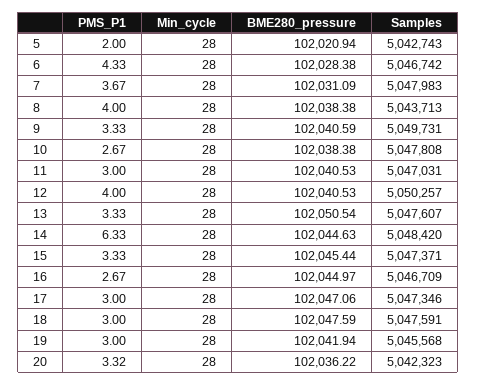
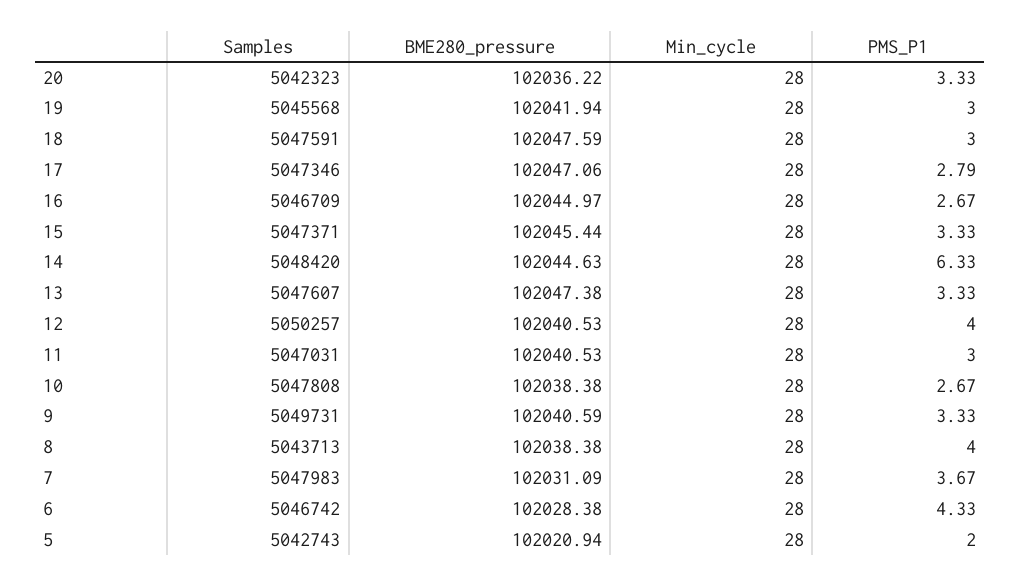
BME280_pressure, 13: 102050.54 -> 102047.38
PMS_P1, 17: 3 -> 2.79
PMS_P1, 20: 3.32 -> 3.33

